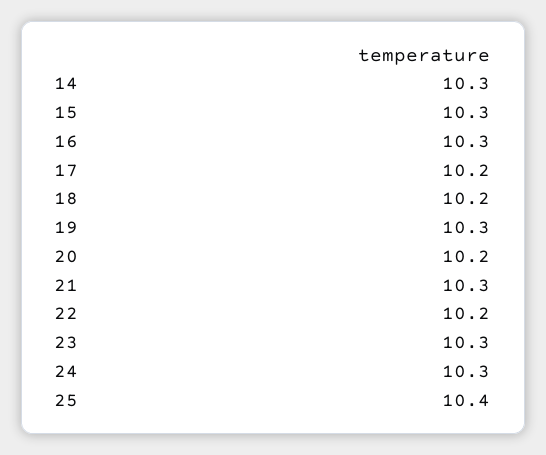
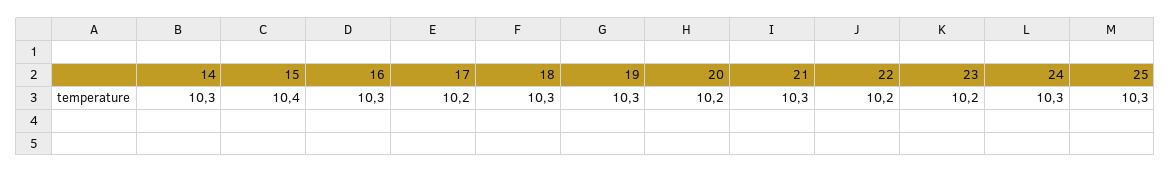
15: 10.3 -> 10.4
18: 10.2 -> 10.3
23: 10.3 -> 10.2
25: 10.4 -> 10.3

